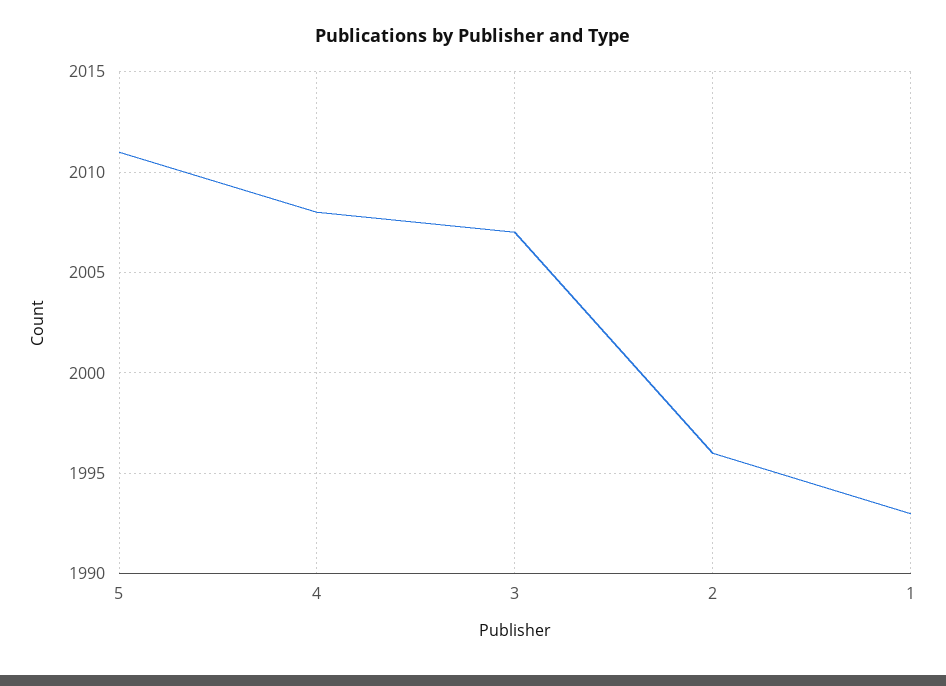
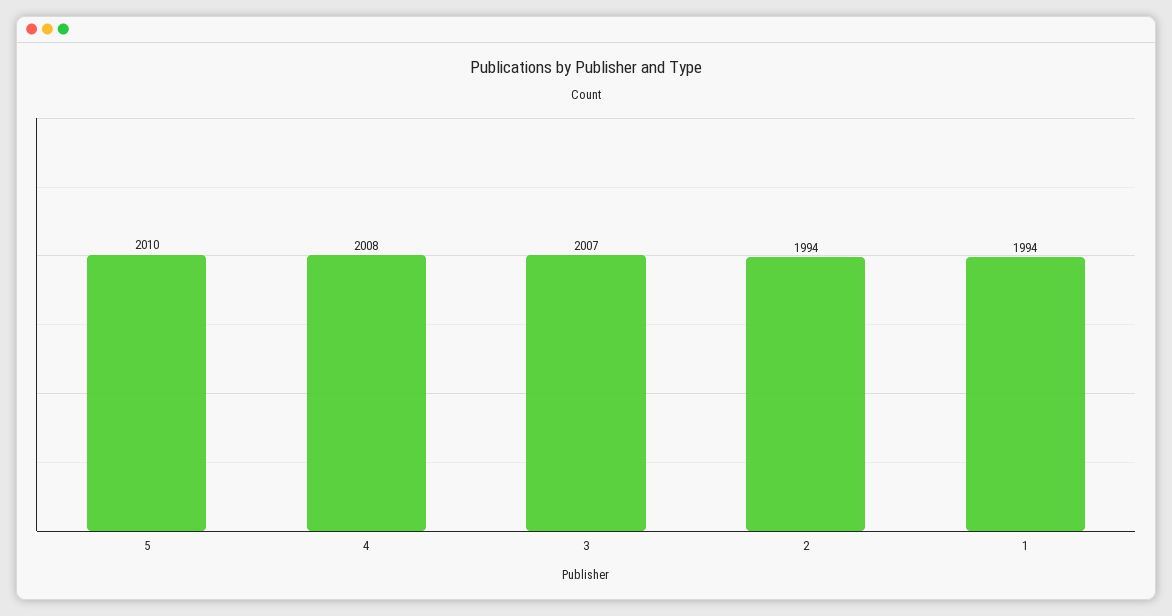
5: 2011 -> 2010
2: 1996 -> 1994
1: 1993 -> 1994

